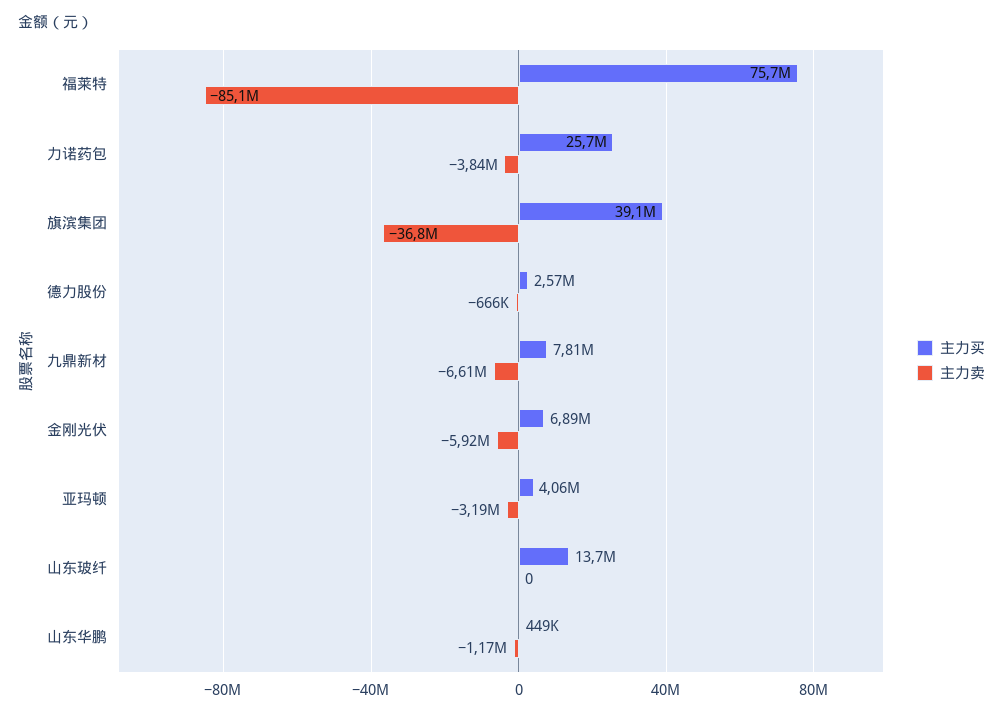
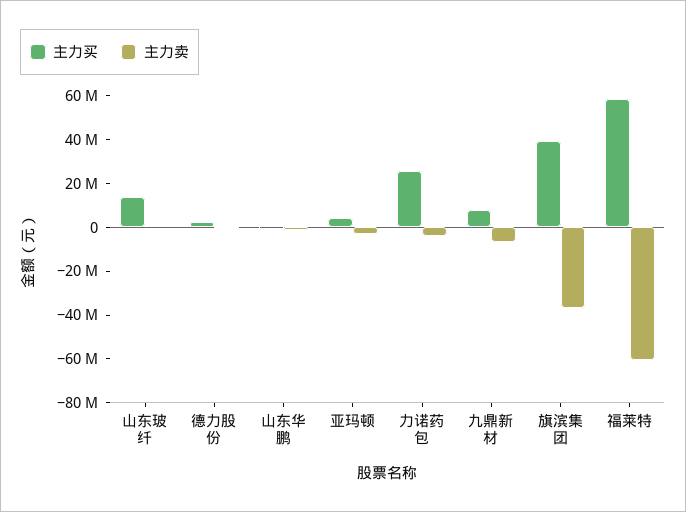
主力买, 福莱特: 75700000 -> 60000000
主力卖, 福莱特: -85100000 -> -60000000
主力买, 金刚光伏: 6890000 -> none
主力卖, 金刚光伏: -5920000 -> none

